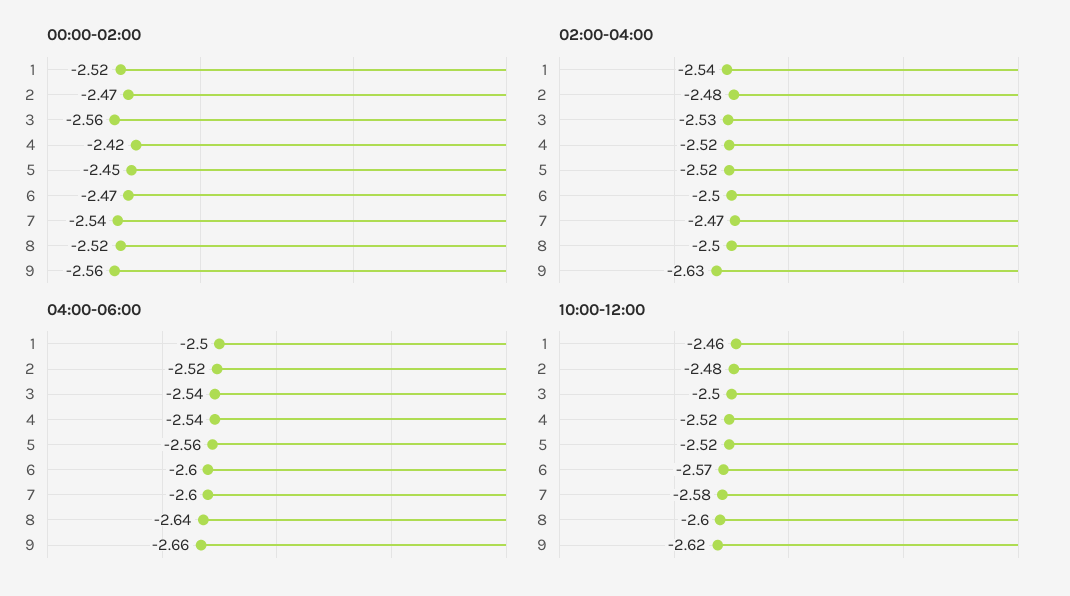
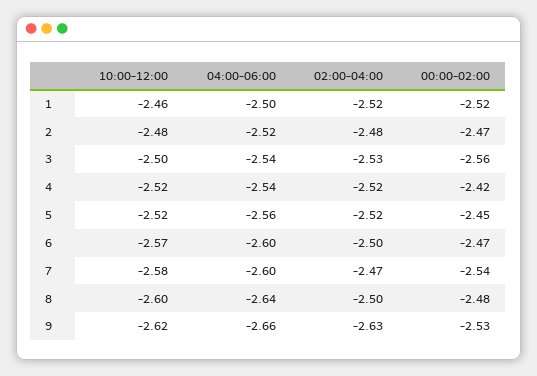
00:00-02:00, 8: -2.52 -> -2.48
00:00-02:00, 9: -2.56 -> -2.53
02:00-04:00, 1: -2.54 -> -2.52

